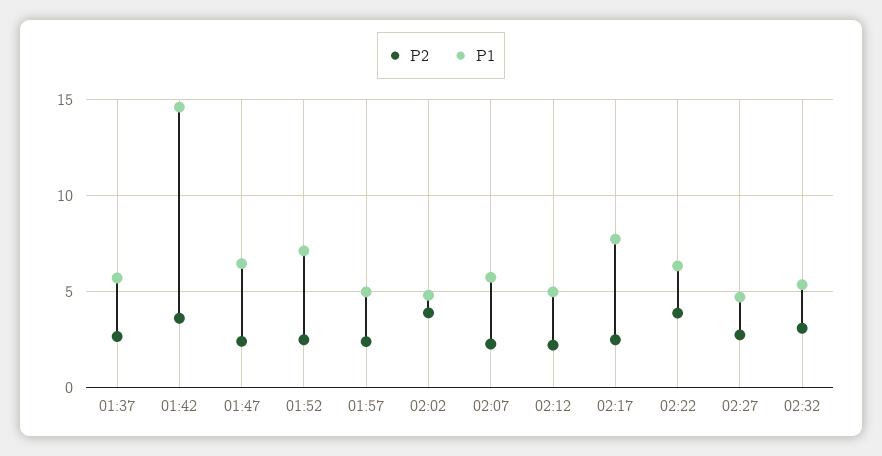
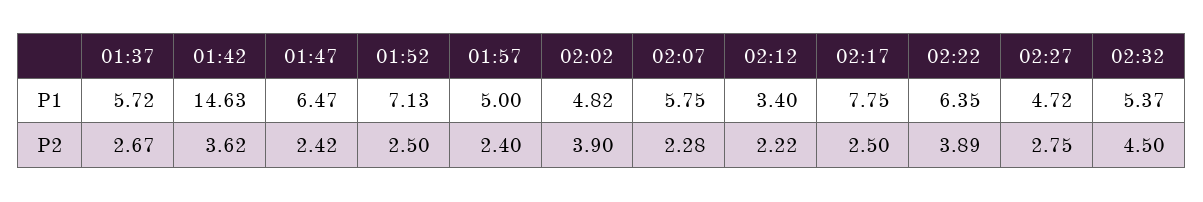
P1, 02:12: 5 -> 3.4
P2, 02:32: 3 -> 4.5

